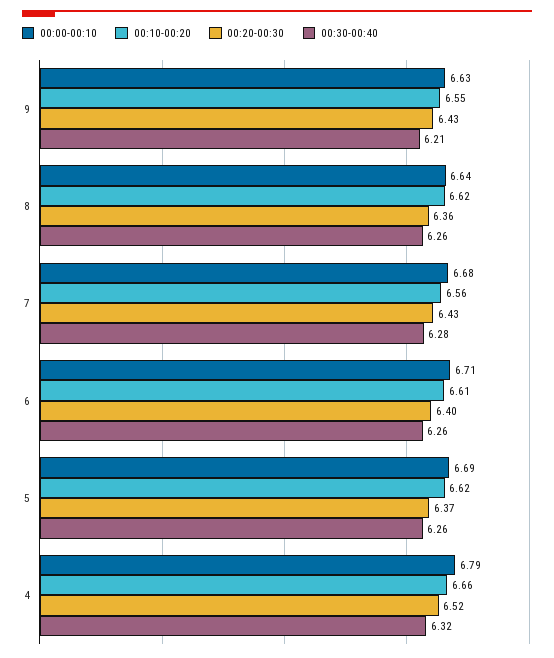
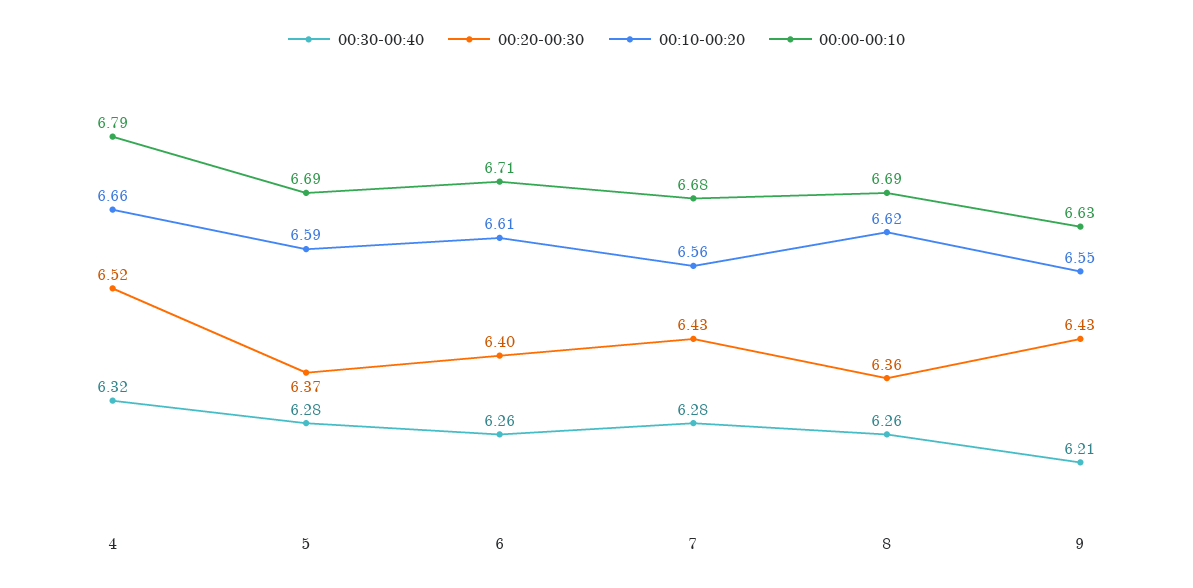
00:00-00:10, 8: 6.64 -> 6.69
00:10-00:20, 5: 6.62 -> 6.59
00:30-00:40, 5: 6.26 -> 6.28

